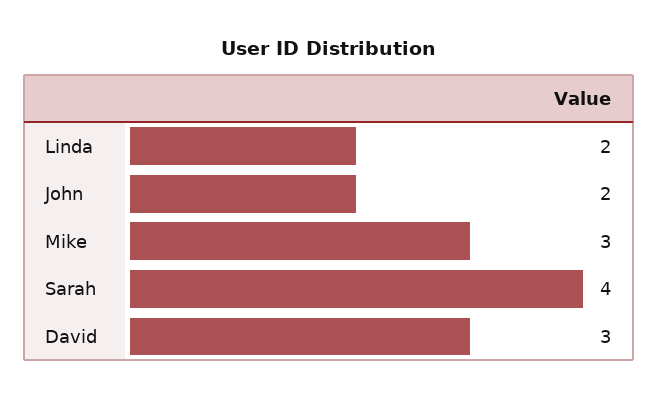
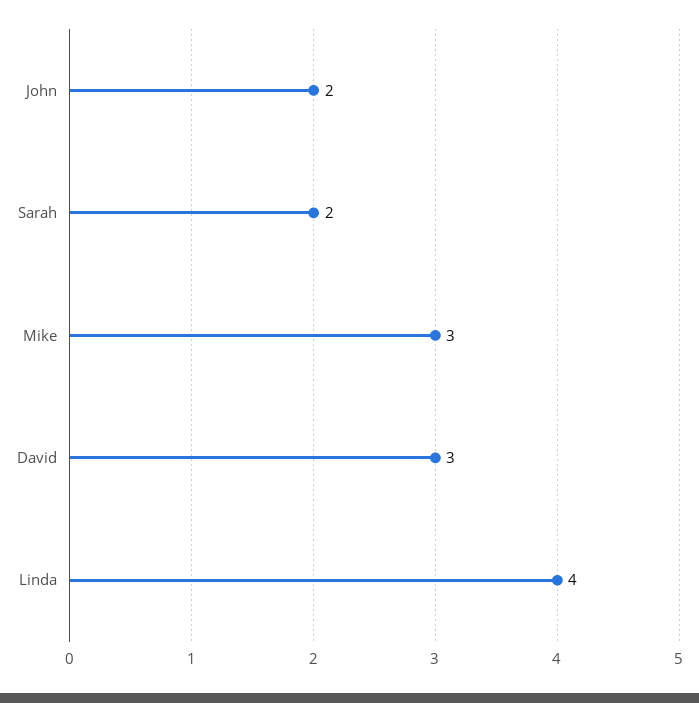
Linda: 2 -> 4
Sarah: 4 -> 2

